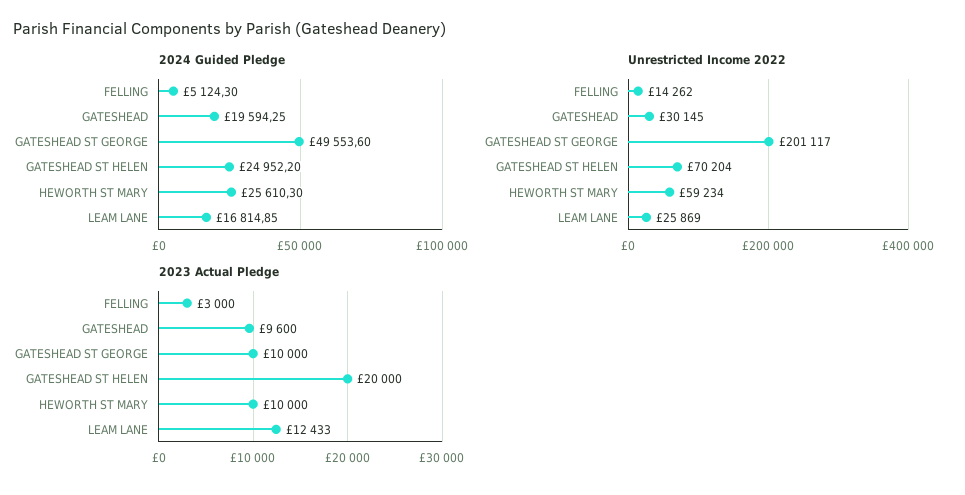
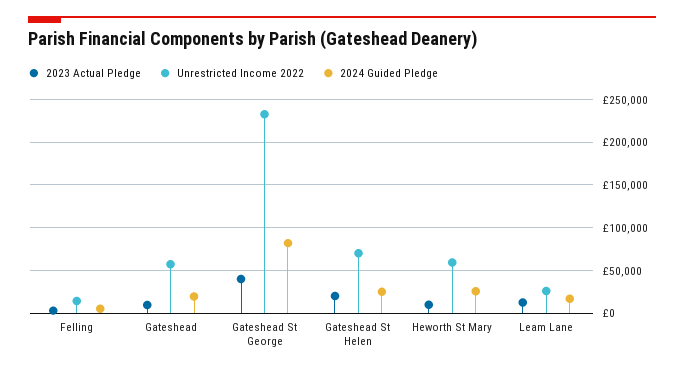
2024 Guided Pledge, GATESHEAD ST GEORGE: 49553.6 -> 80000
Unrestricted Income 2022, GATESHEAD: 30145 -> 60000
Unrestricted Income 2022, GATESHEAD ST GEORGE: 201117 -> 230000
2023 Actual Pledge, GATESHEAD ST GEORGE: 10000 -> 40000

